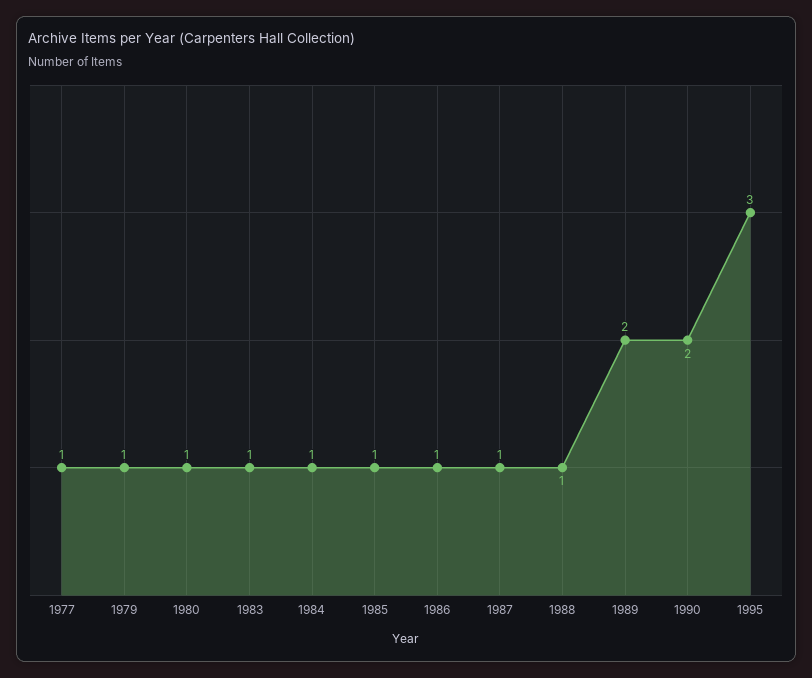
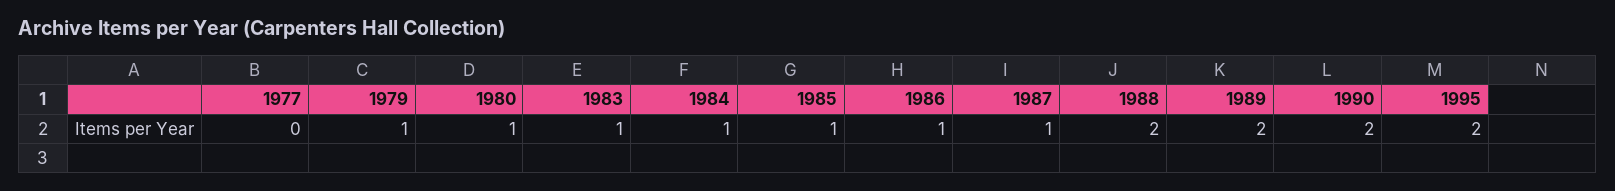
1977: 1 -> 0
1988: 1 -> 2
1995: 3 -> 2

